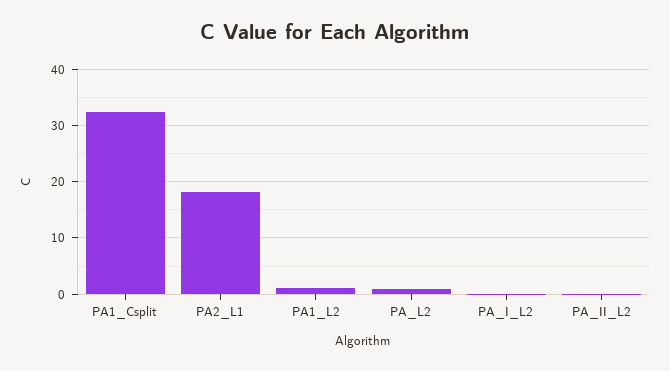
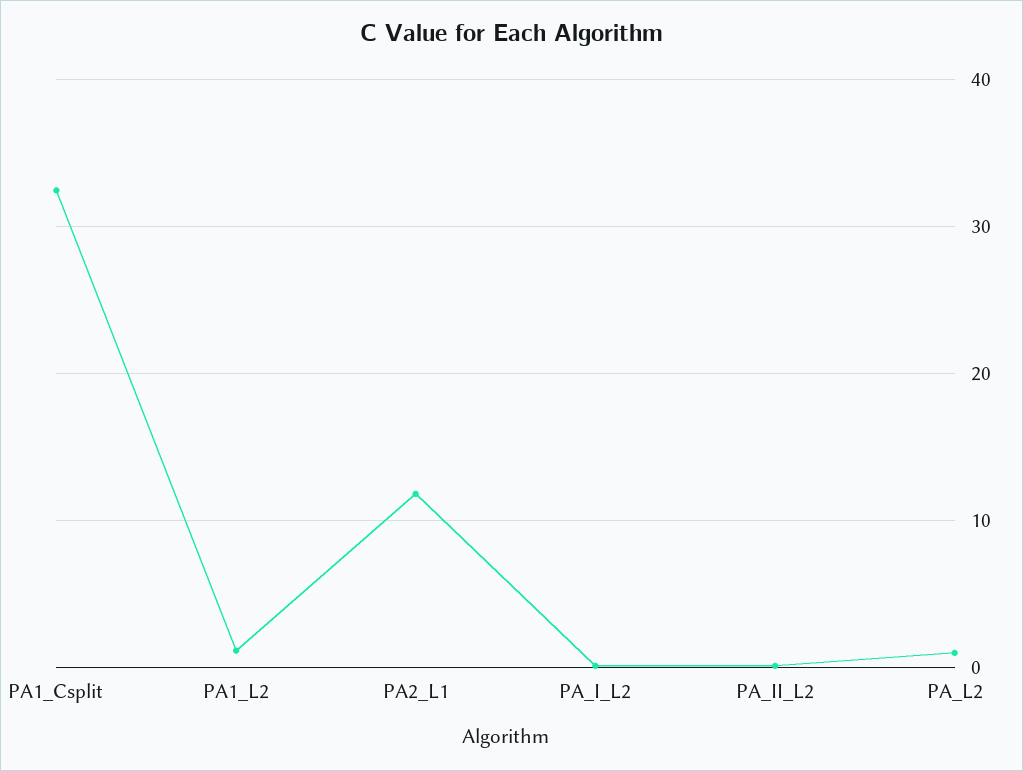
PA2_L1: 18 -> 12

